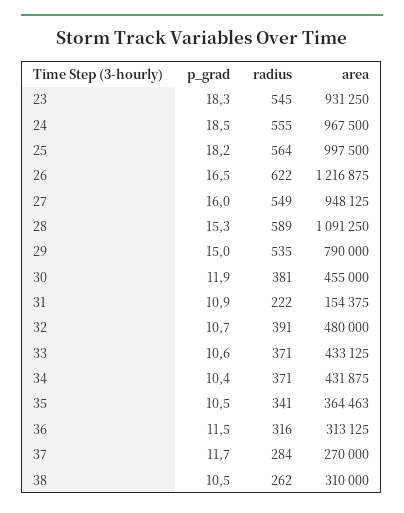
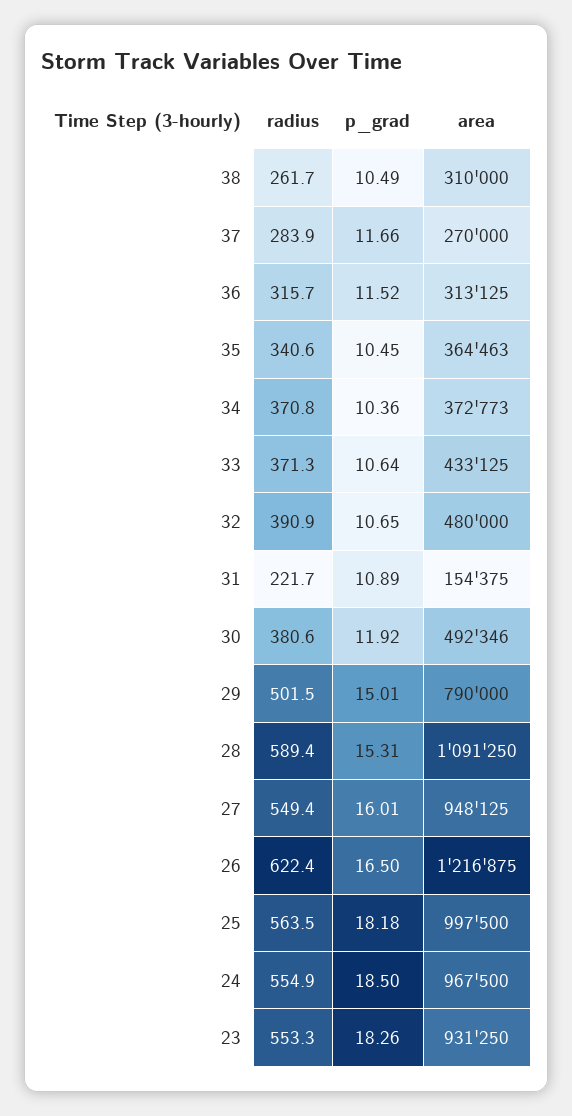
radius, 23: 545 -> 553.3
radius, 29: 535 -> 501.5
area, 30: 455000 -> 492346
area, 34: 431875 -> 372773

